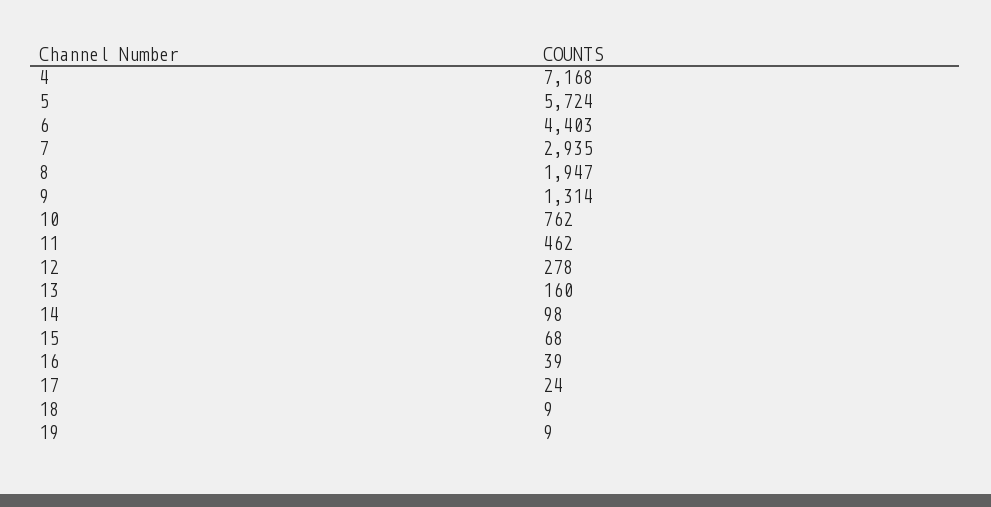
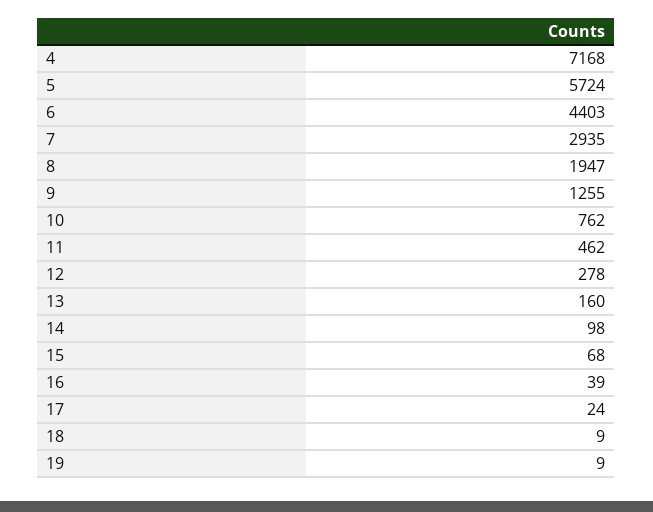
9: 1314 -> 1255

